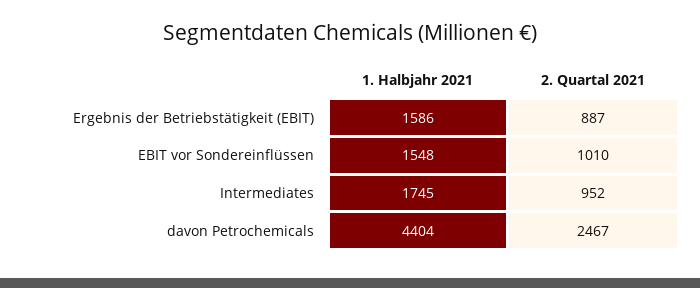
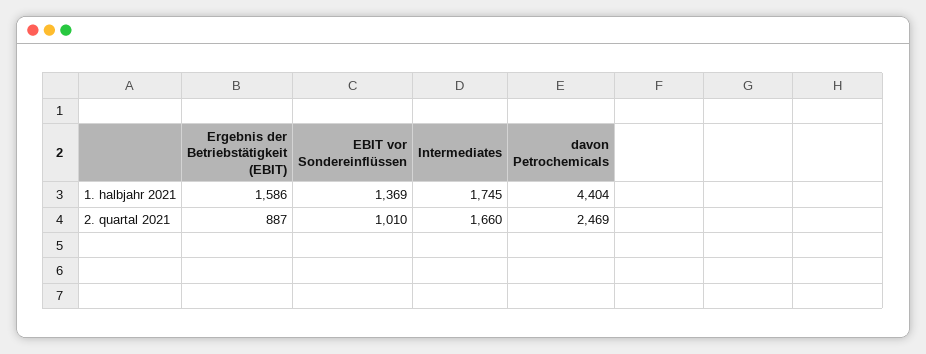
1. Halbjahr 2021, EBIT vor Sondereinflüssen: 1548 -> 1369
2. Quartal 2021, Intermediates: 952 -> 1660
2. Quartal 2021, davon Petrochemicals: 2467 -> 2469

